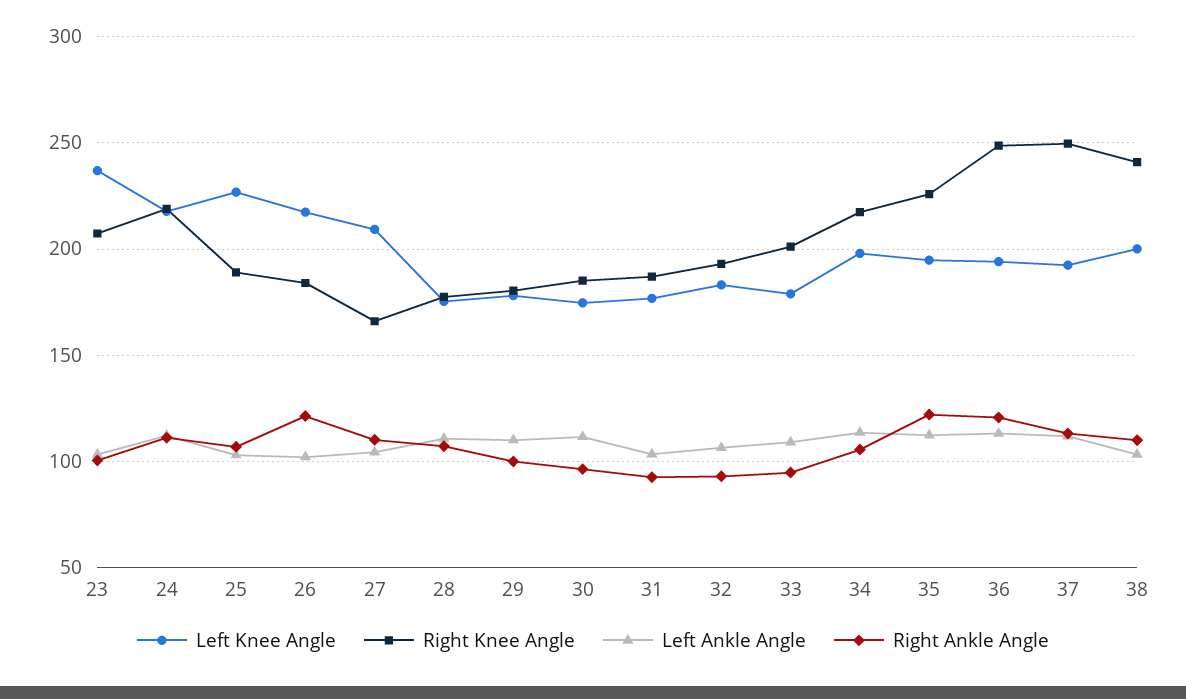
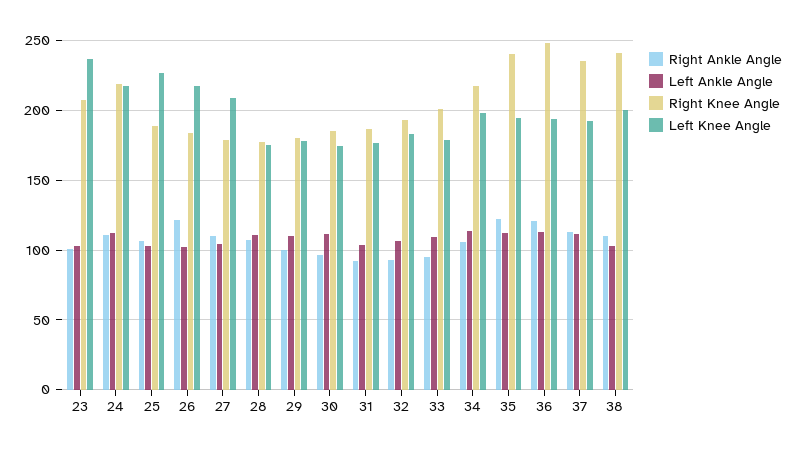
Right Knee Angle, 27: 165 -> 180
Right Knee Angle, 35: 225 -> 240
Right Knee Angle, 37: 250 -> 235

